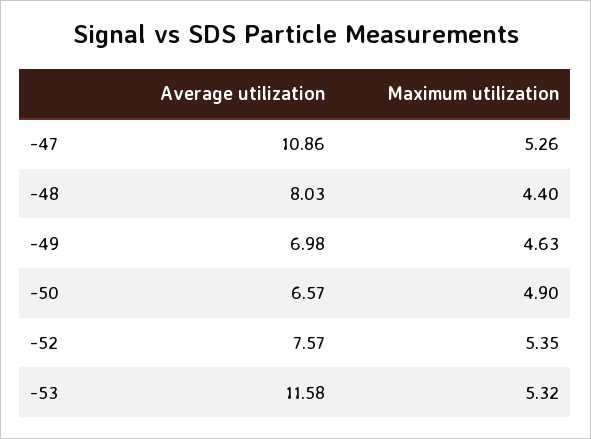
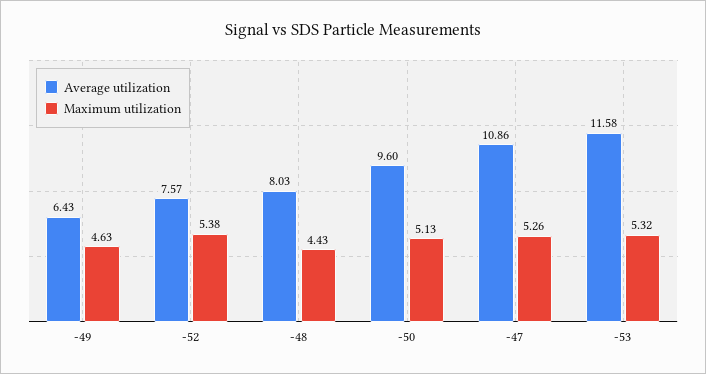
Maximum utilization, -48: 4.4 -> 4.43
Average utilization, -49: 6.98 -> 6.43
Average utilization, -50: 6.57 -> 9.6
Maximum utilization, -50: 4.9 -> 5.13
Maximum utilization, -52: 5.35 -> 5.38

